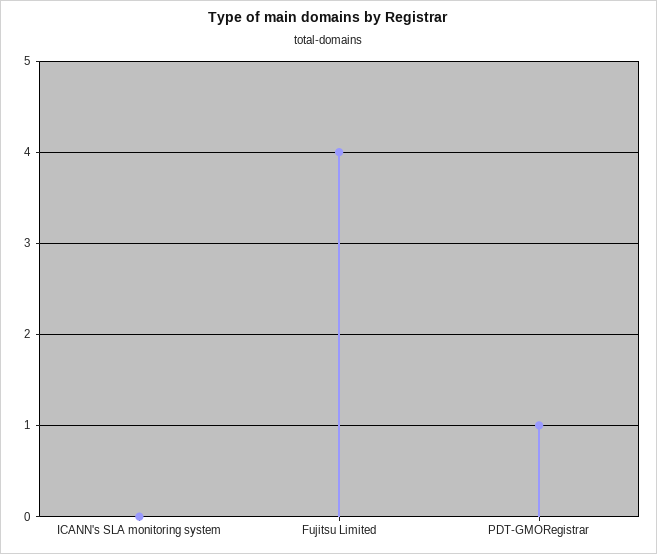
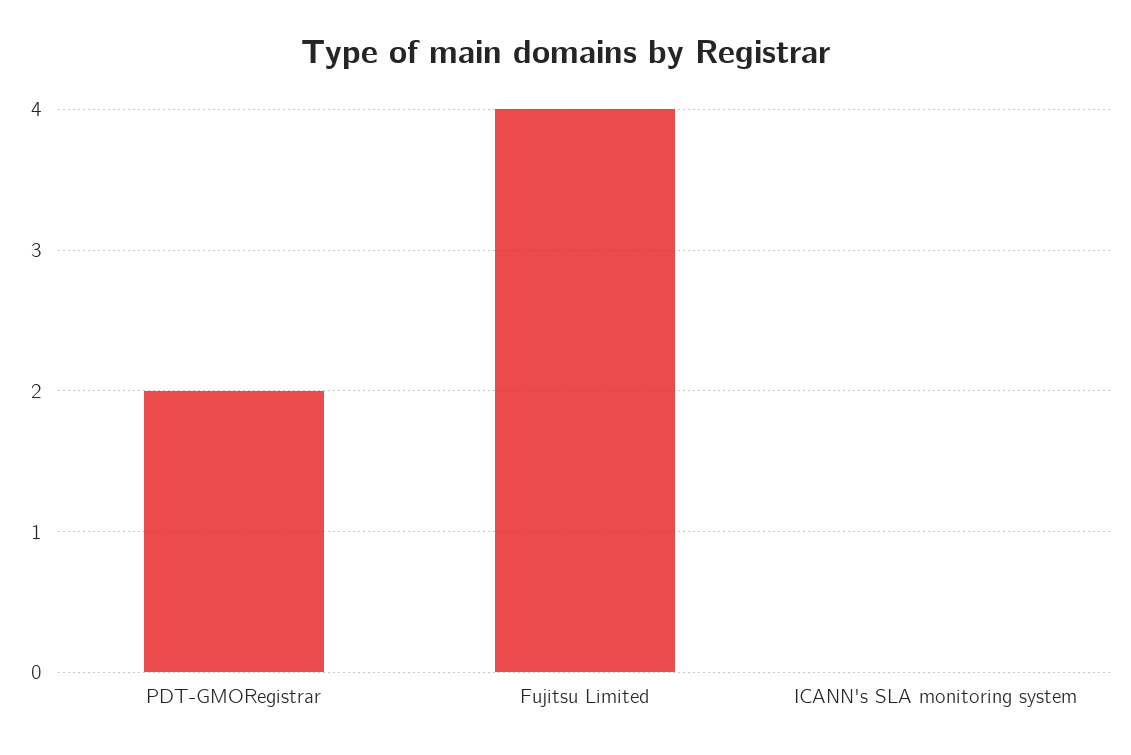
PDT-GMORegistrar: 1 -> 2

